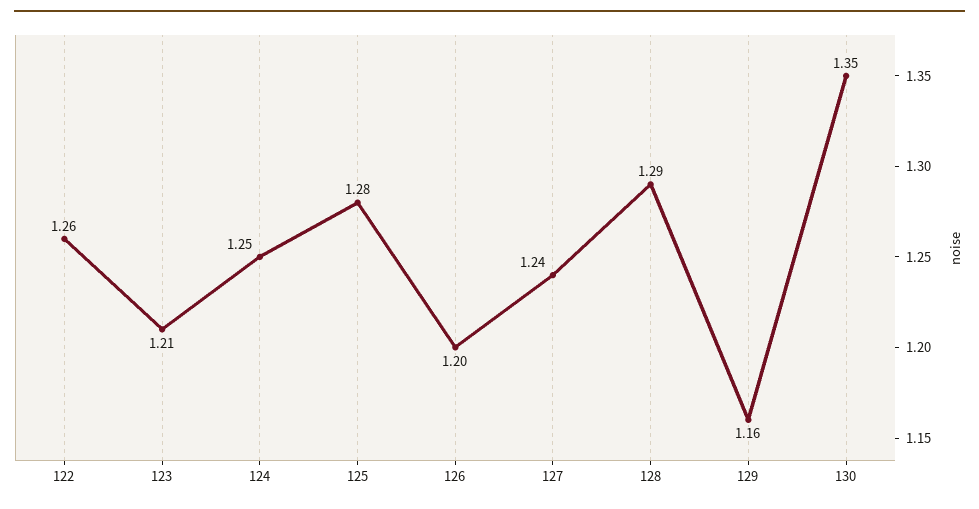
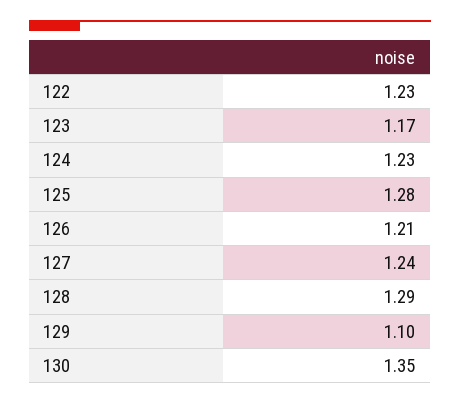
122: 1.26 -> 1.23
123: 1.21 -> 1.17
124: 1.25 -> 1.23
126: 1.2 -> 1.21
129: 1.16 -> 1.1

